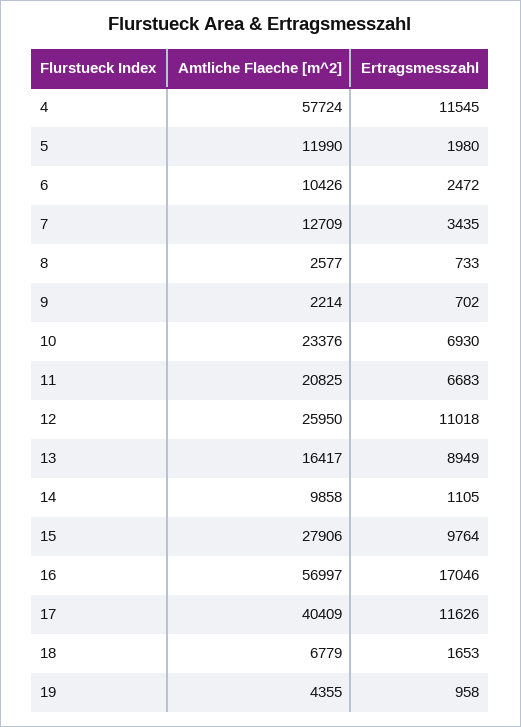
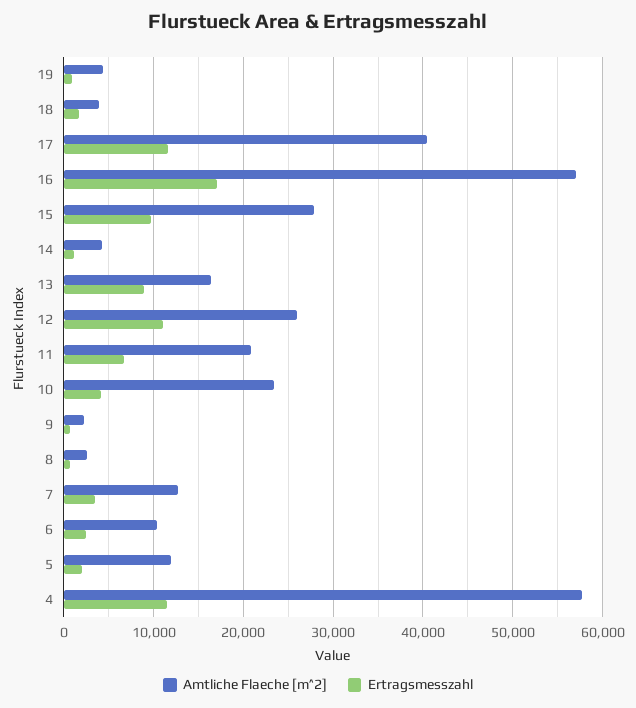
Ertragsmesszahl, 10: 6930 -> 4000
Amtliche Flaeche [m^2], 14: 9858 -> 4000
Amtliche Flaeche [m^2], 18: 6779 -> 4000

